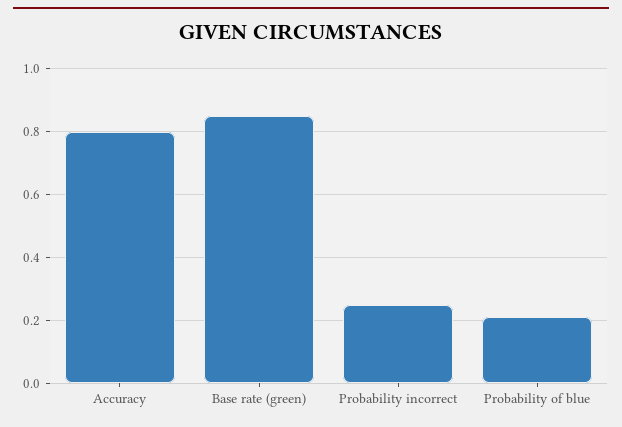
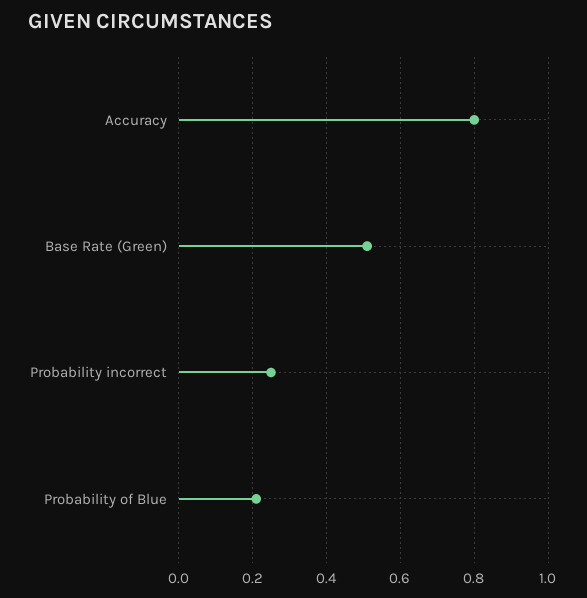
Base rate (green): 0.85 -> 0.5

